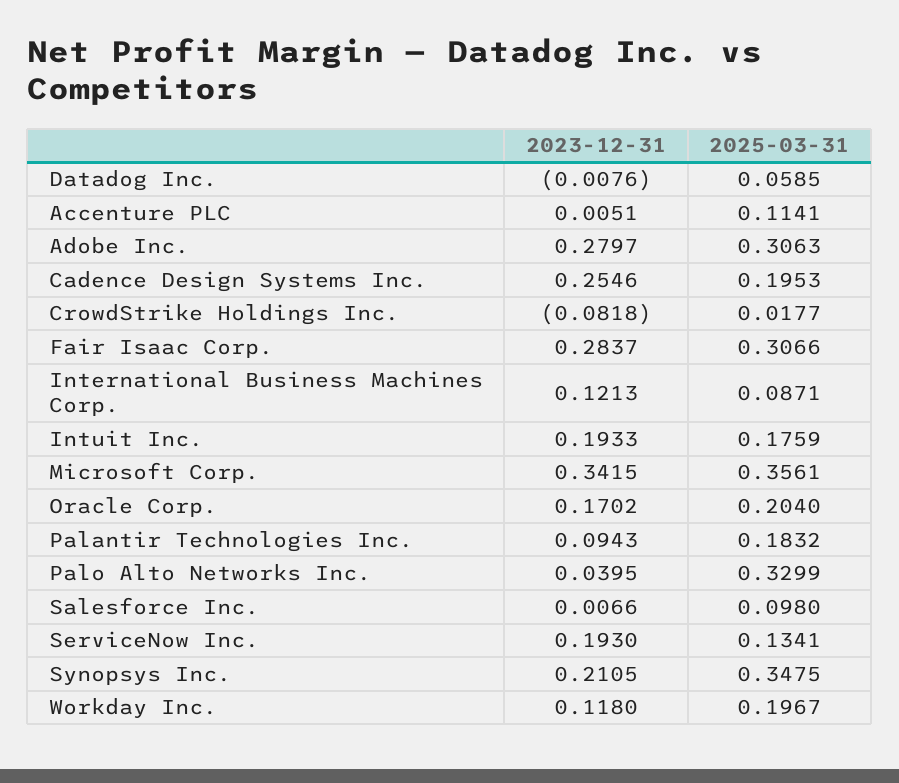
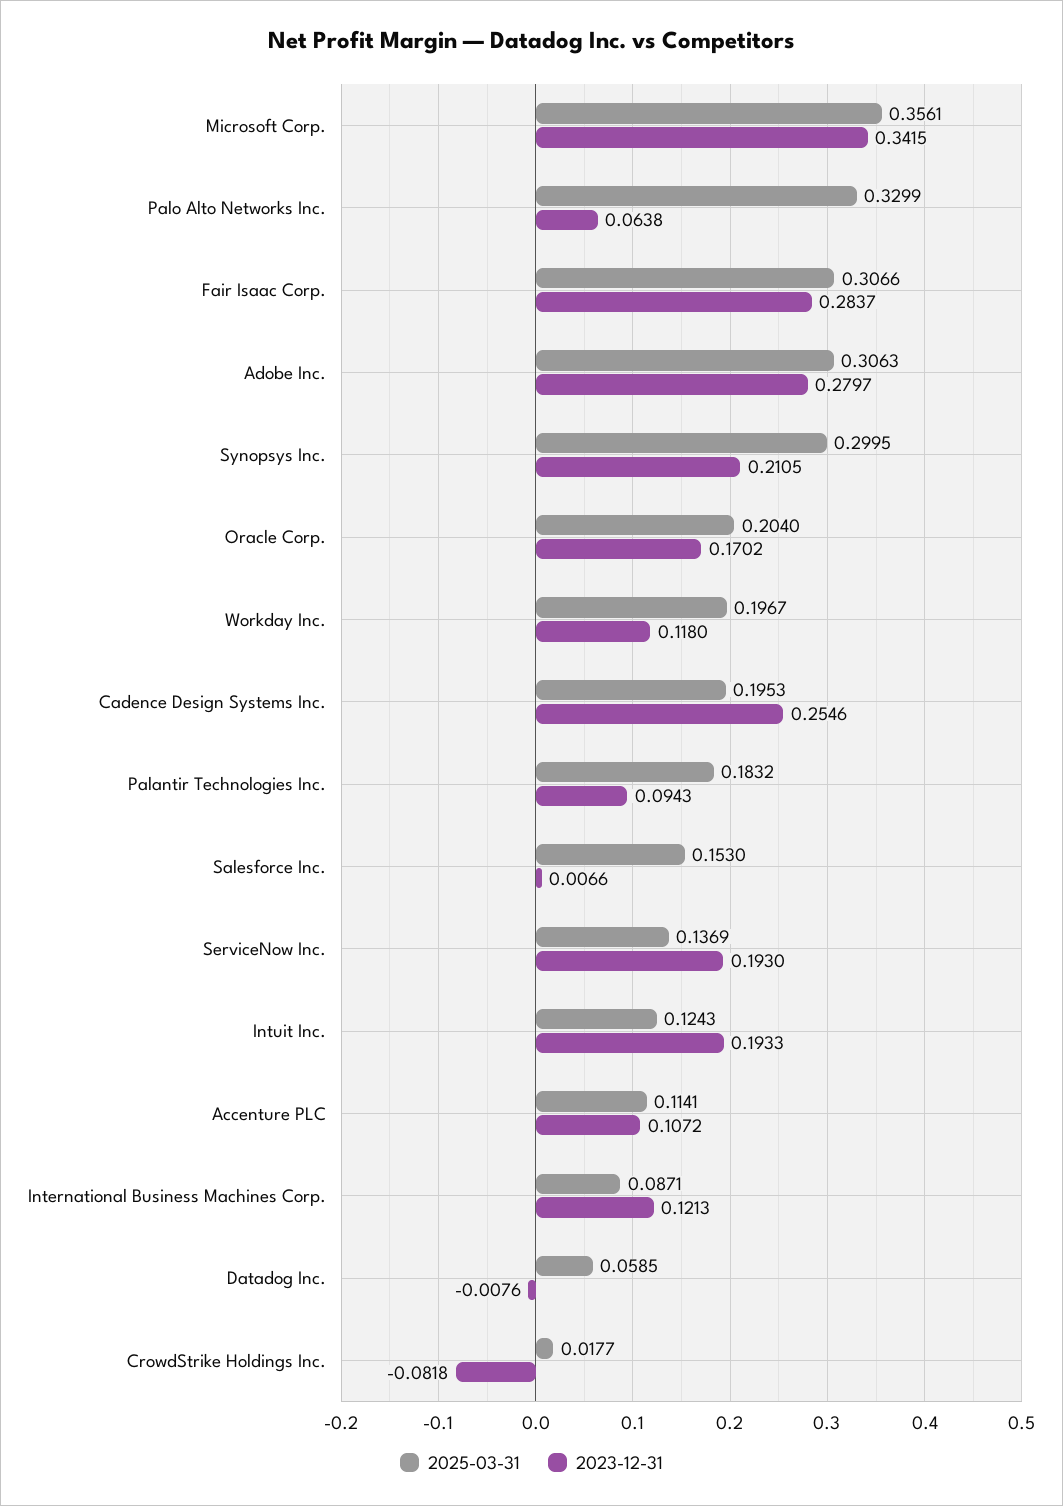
2023-12-31, Accenture PLC: 0.0051 -> 0.1072
2025-03-31, Intuit Inc.: 0.1759 -> 0.1243
2023-12-31, Palo Alto Networks Inc.: 0.0395 -> 0.0638
2025-03-31, Salesforce Inc.: 0.098 -> 0.153
2025-03-31, ServiceNow Inc.: 0.1341 -> 0.1369
2025-03-31, Synopsys Inc.: 0.3475 -> 0.2995

